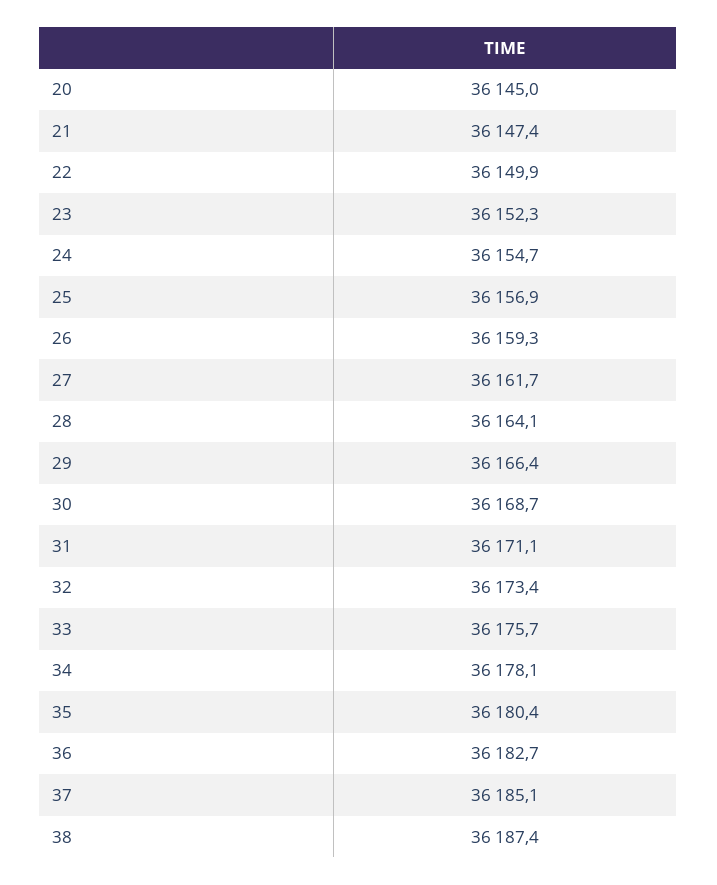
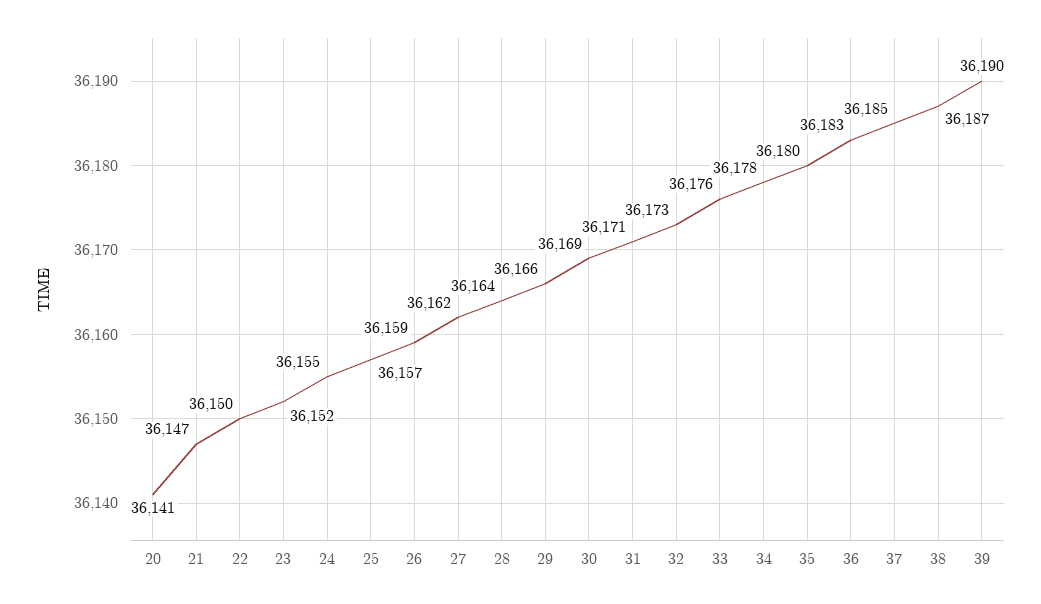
20: 36145 -> 36141
39: none -> 36190

